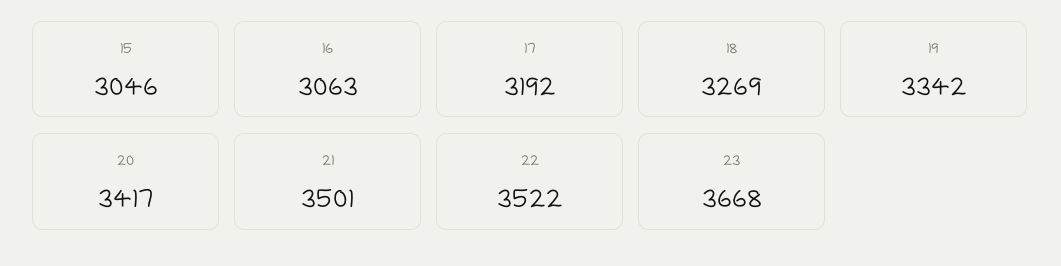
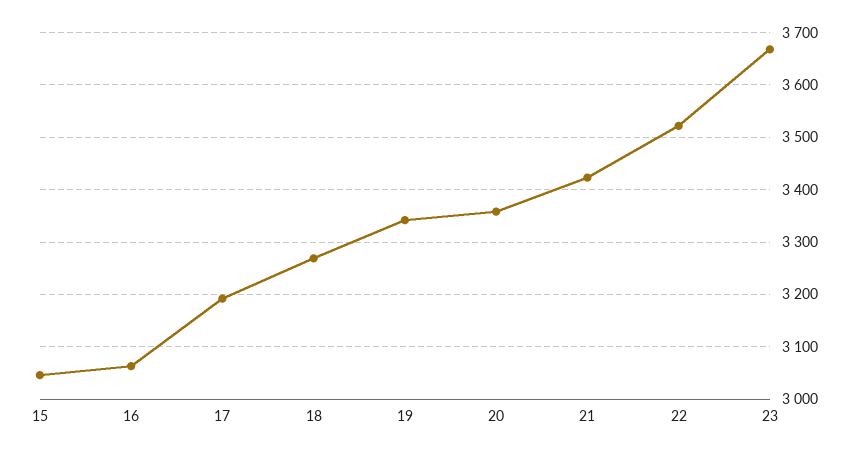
20: 3417 -> 3360
21: 3501 -> 3420

